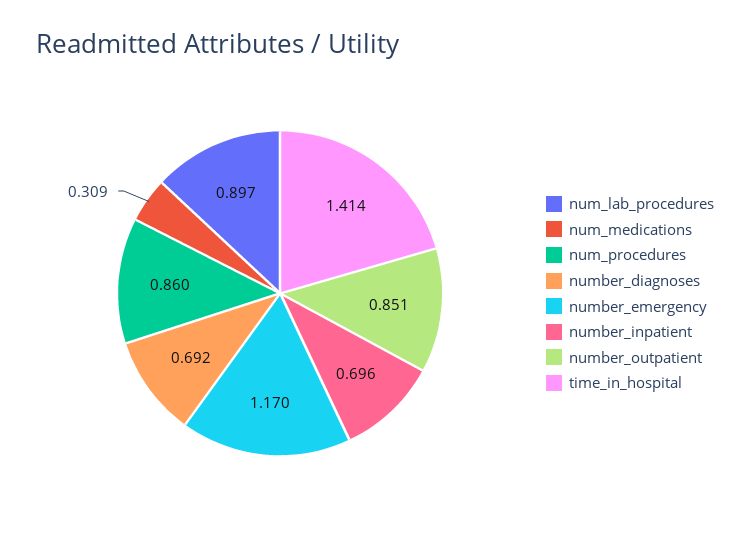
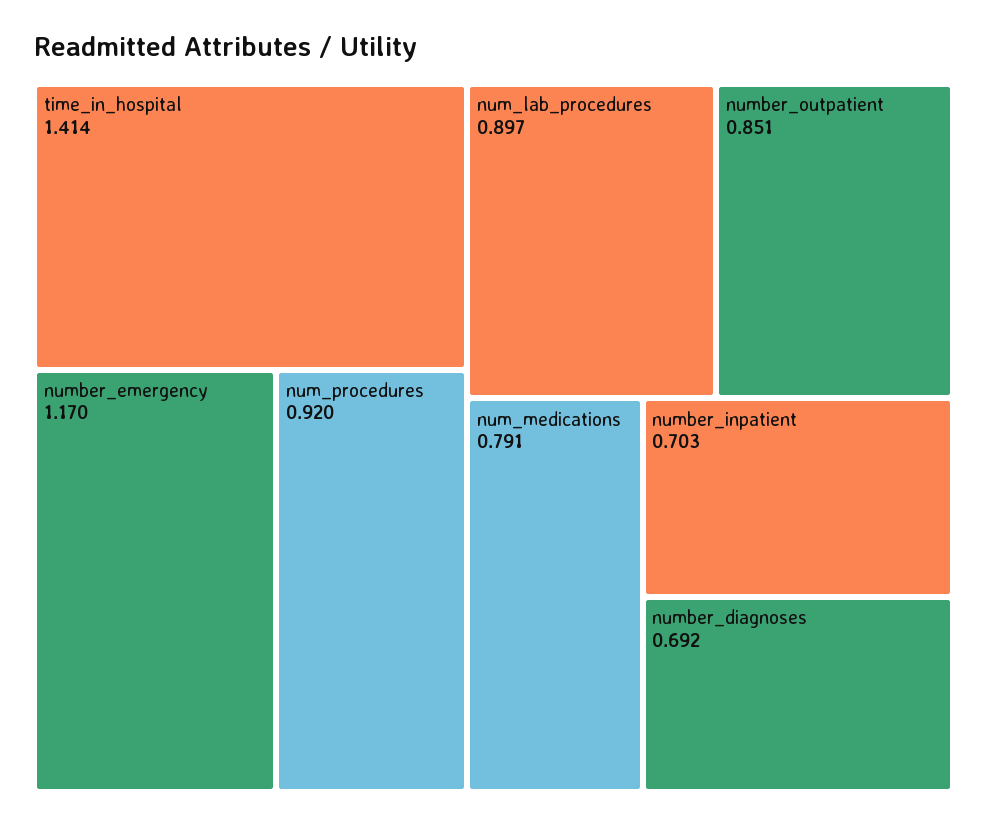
num_medications: 0.309 -> 0.791
num_procedures: 0.86 -> 0.92
number_inpatient: 0.696 -> 0.703

